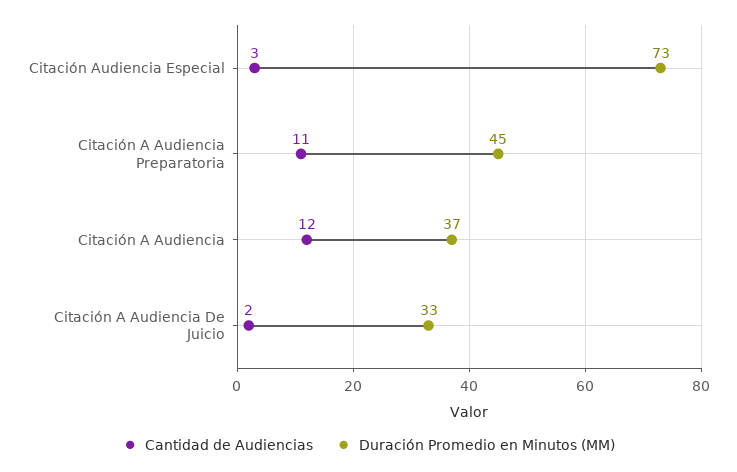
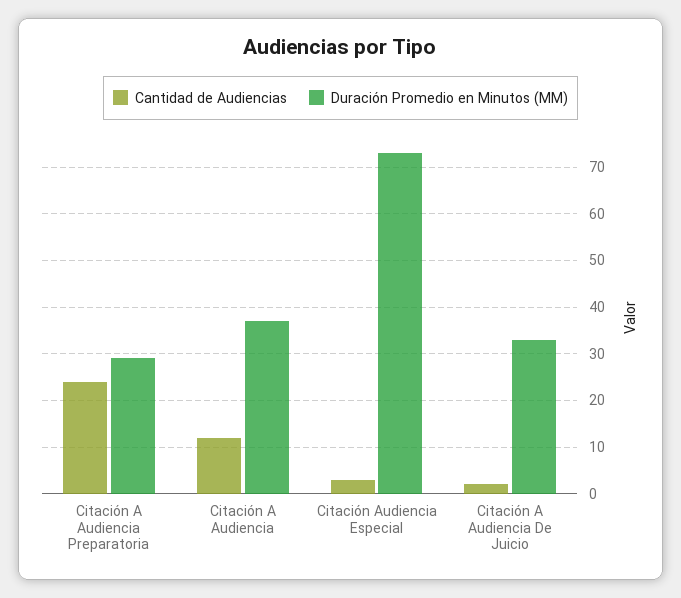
Cantidad de Audiencias, Citación A Audiencia Preparatoria: 11 -> 25
Duración Promedio en Minutos (MM), Citación A Audiencia Preparatoria: 45 -> 30

